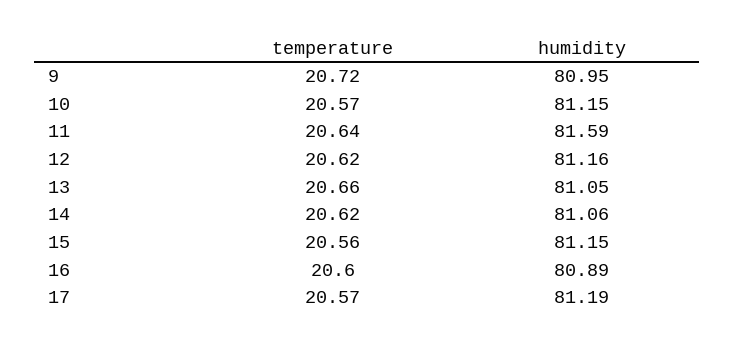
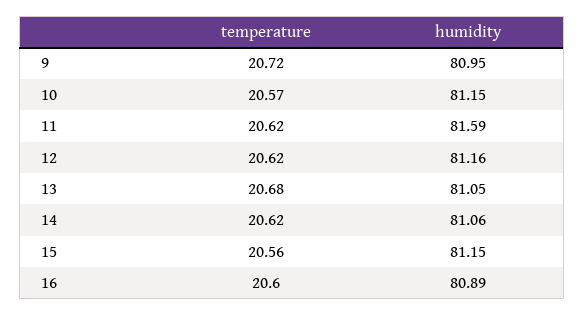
temperature, 11: 20.64 -> 20.62
temperature, 13: 20.66 -> 20.68
temperature, 17: 20.57 -> none
humidity, 17: 81.19 -> none

